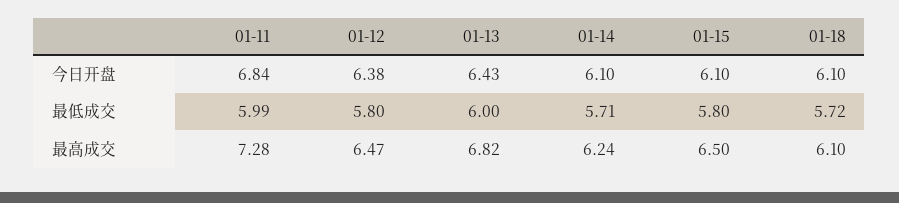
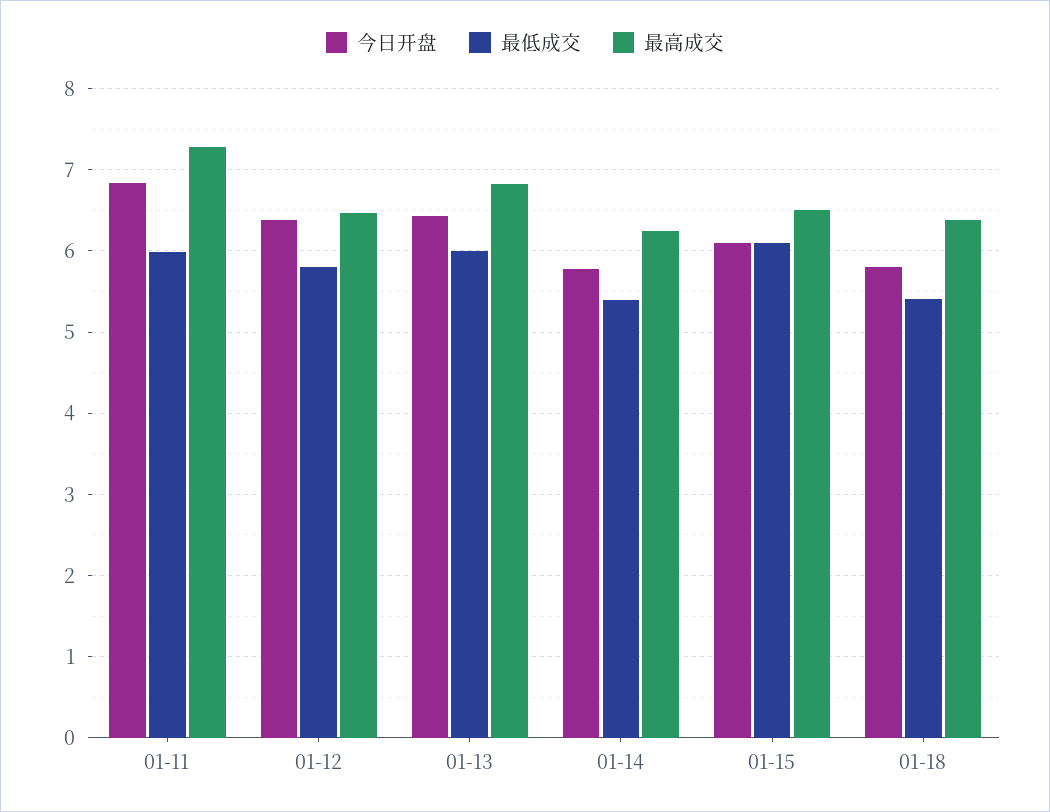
今日开盘, 01-14: 6.1 -> 5.8
今日开盘, 01-18: 6.1 -> 5.8
最低成交, 01-14: 5.71 -> 5.4
最低成交, 01-15: 5.8 -> 6.1
最低成交, 01-18: 5.72 -> 5.4
最高成交, 01-18: 6.1 -> 6.4

